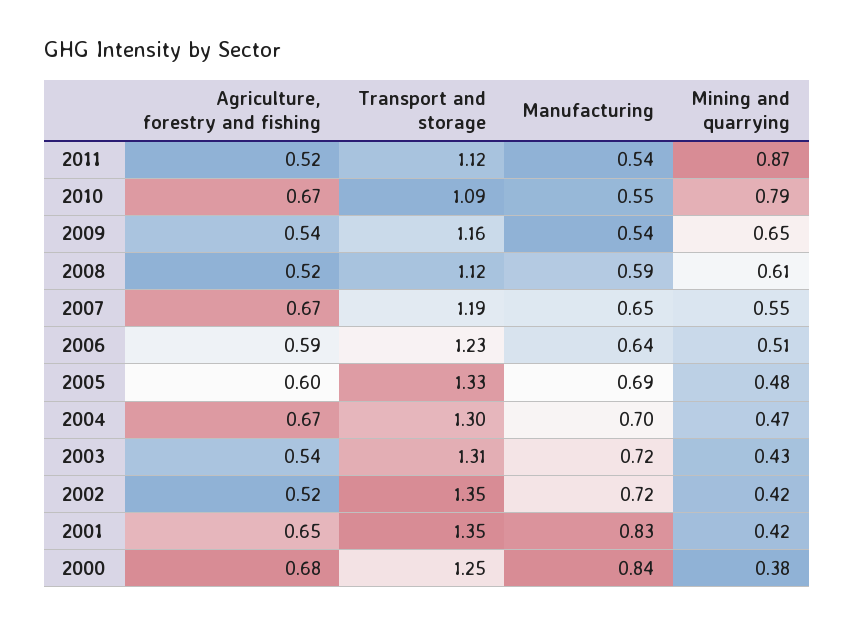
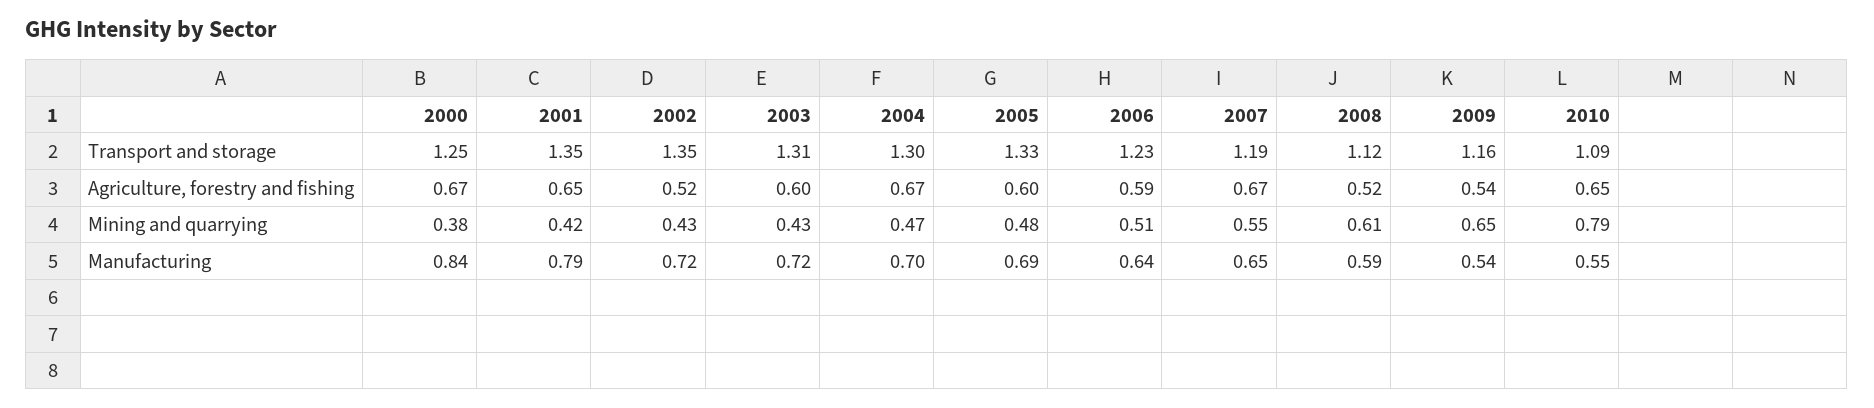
Agriculture, forestry and fishing, 2011: 0.52 -> none
Transport and storage, 2011: 1.12 -> none
Manufacturing, 2011: 0.54 -> none
Mining and quarrying, 2011: 0.87 -> none
Agriculture, forestry and fishing, 2010: 0.67 -> 0.65
Agriculture, forestry and fishing, 2003: 0.54 -> 0.6
Mining and quarrying, 2002: 0.42 -> 0.43
Manufacturing, 2001: 0.83 -> 0.79
Agriculture, forestry and fishing, 2000: 0.68 -> 0.67

